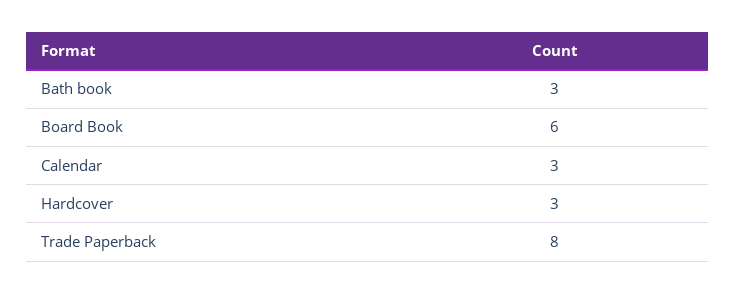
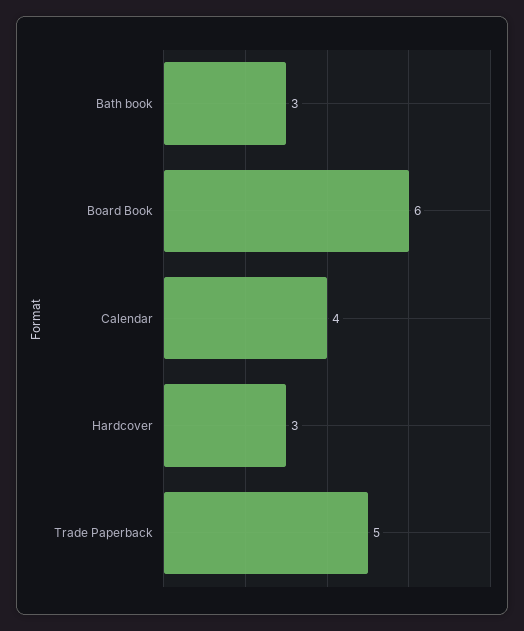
Calendar: 3 -> 4
Trade Paperback: 8 -> 5

